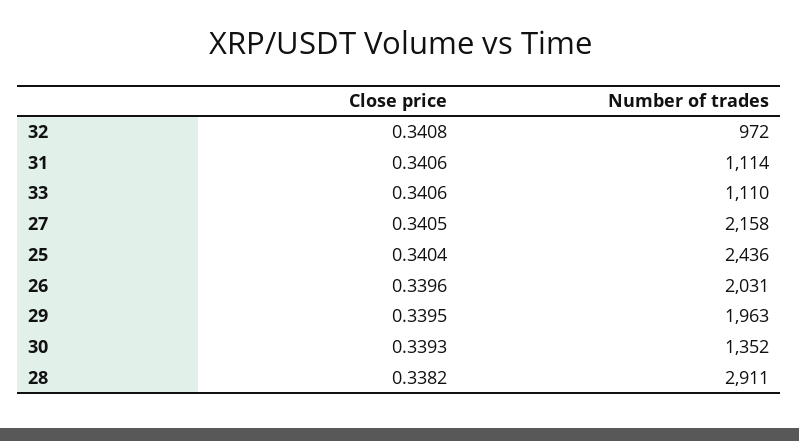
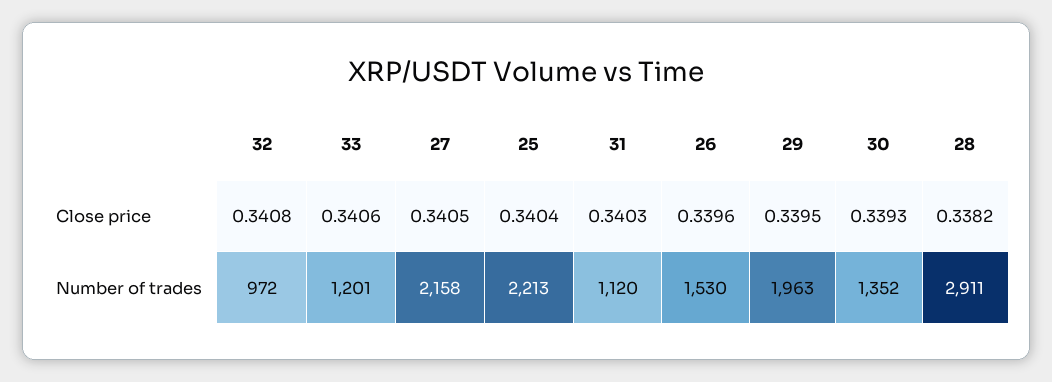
Close price, 31: 0.3406 -> 0.3403
Number of trades, 31: 1114 -> 1120
Number of trades, 33: 1110 -> 1201
Number of trades, 25: 2436 -> 2213
Number of trades, 26: 2031 -> 1530

